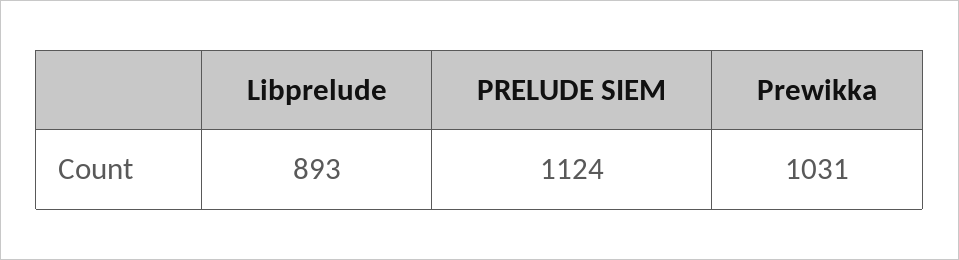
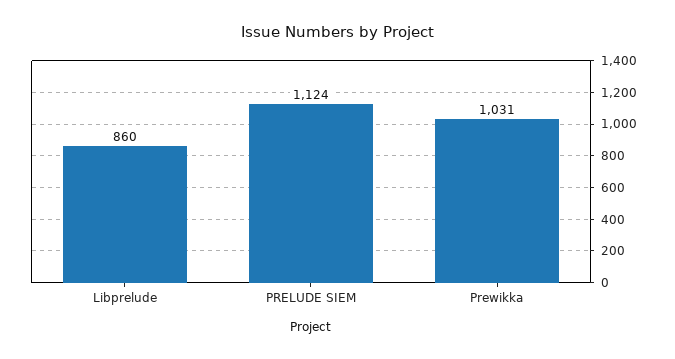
Libprelude: 893 -> 860

